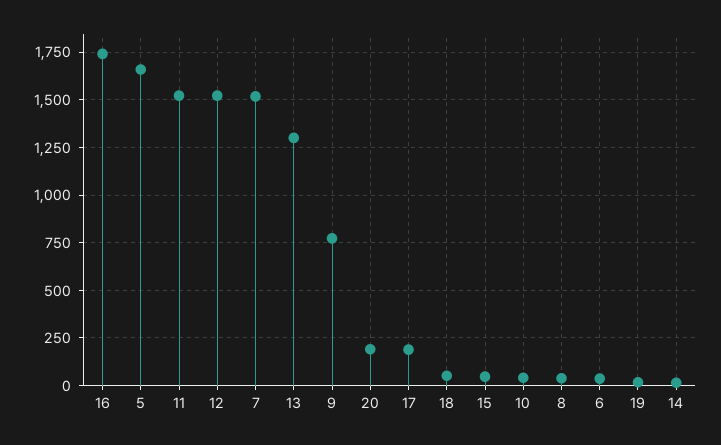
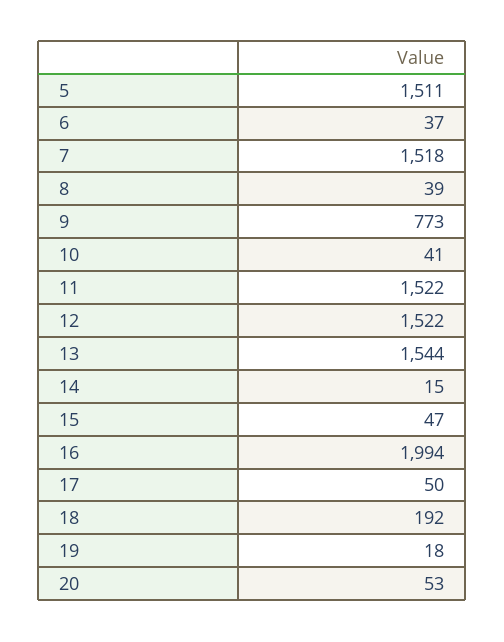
16: 1750 -> 1994
5: 1650 -> 1511
13: 1300 -> 1544
20: 200 -> 53
17: 200 -> 50
18: 50 -> 192

